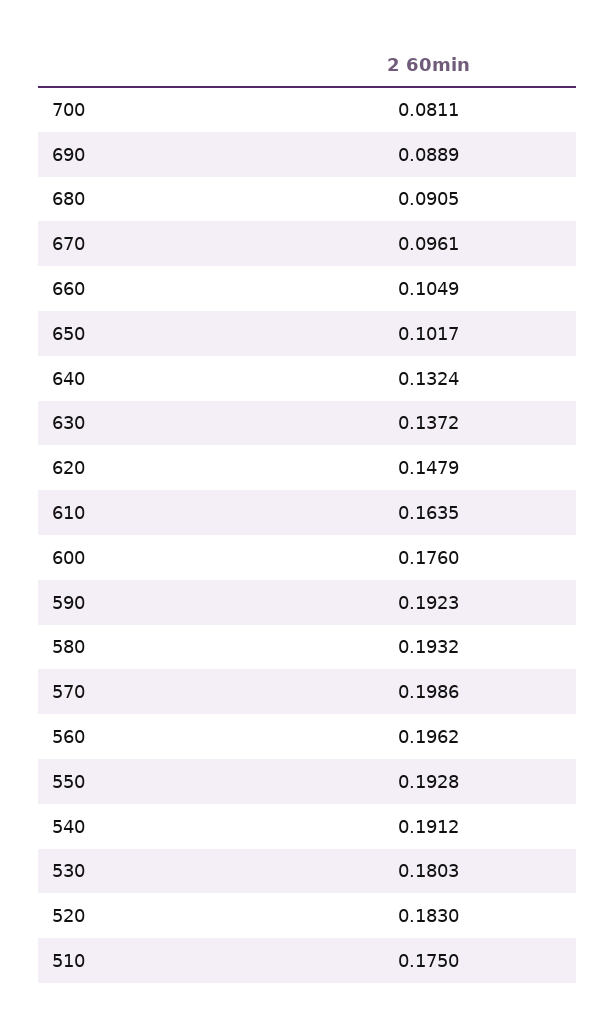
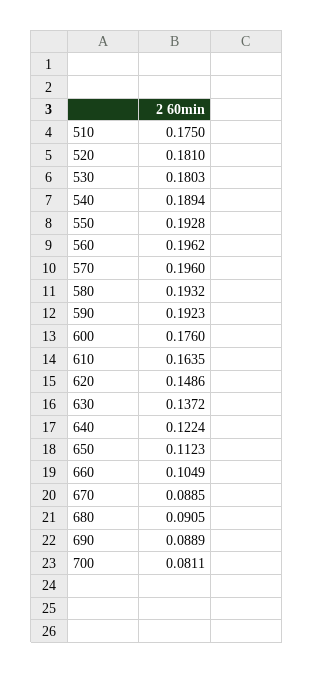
670: 0.0961 -> 0.0885
650: 0.1017 -> 0.1123
640: 0.1324 -> 0.1224
620: 0.1479 -> 0.1486
570: 0.1986 -> 0.196
540: 0.1912 -> 0.1894
520: 0.183 -> 0.181

